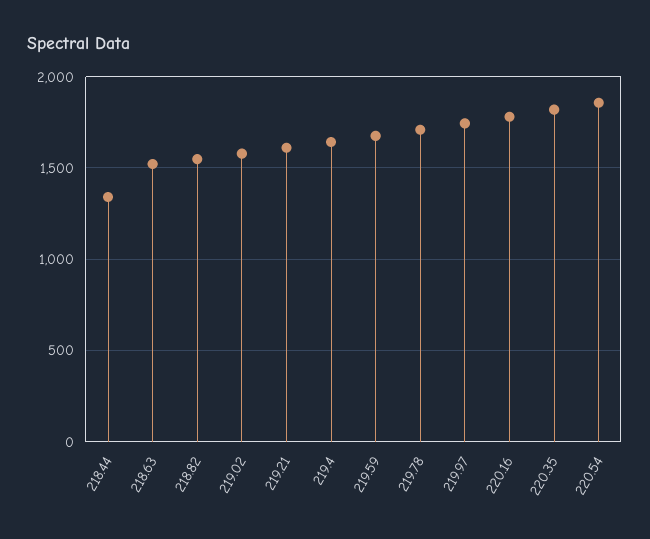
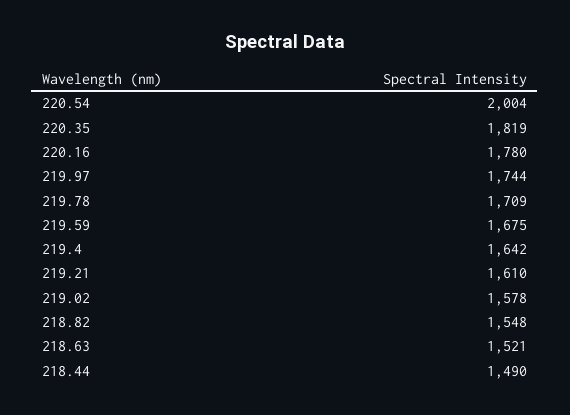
218.44: 1350 -> 1490
220.54: 1850 -> 2004

